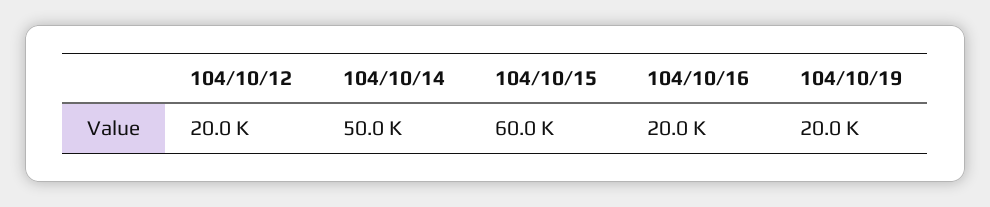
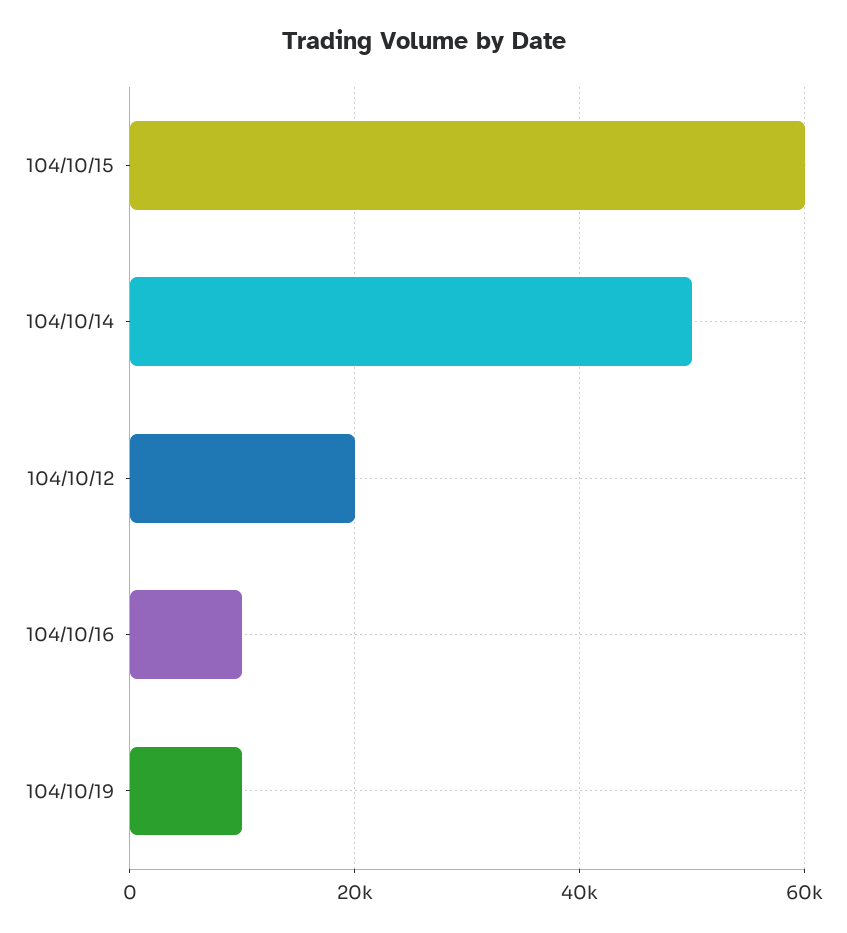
104/10/16: 20000 -> 10000
104/10/19: 20000 -> 10000

